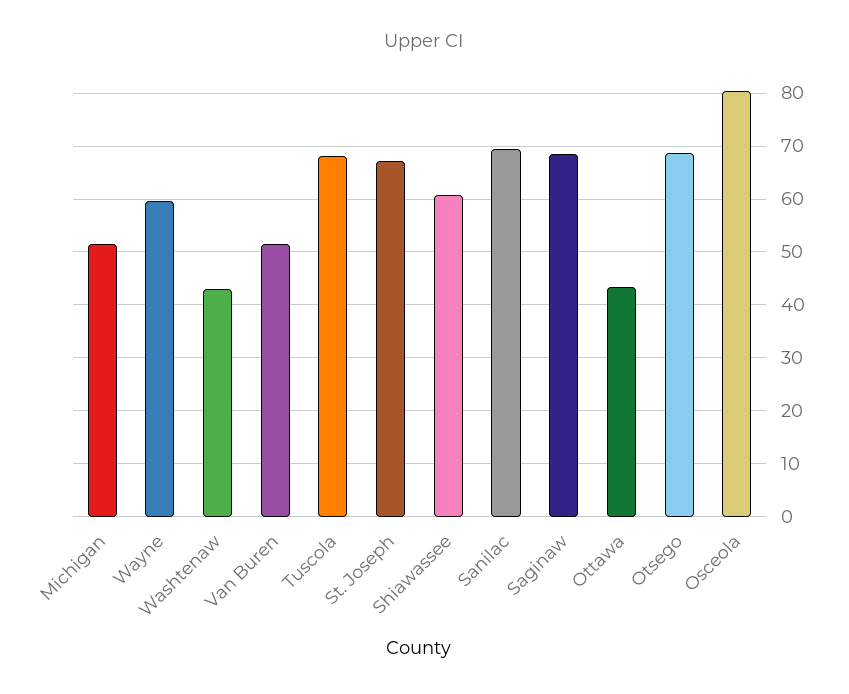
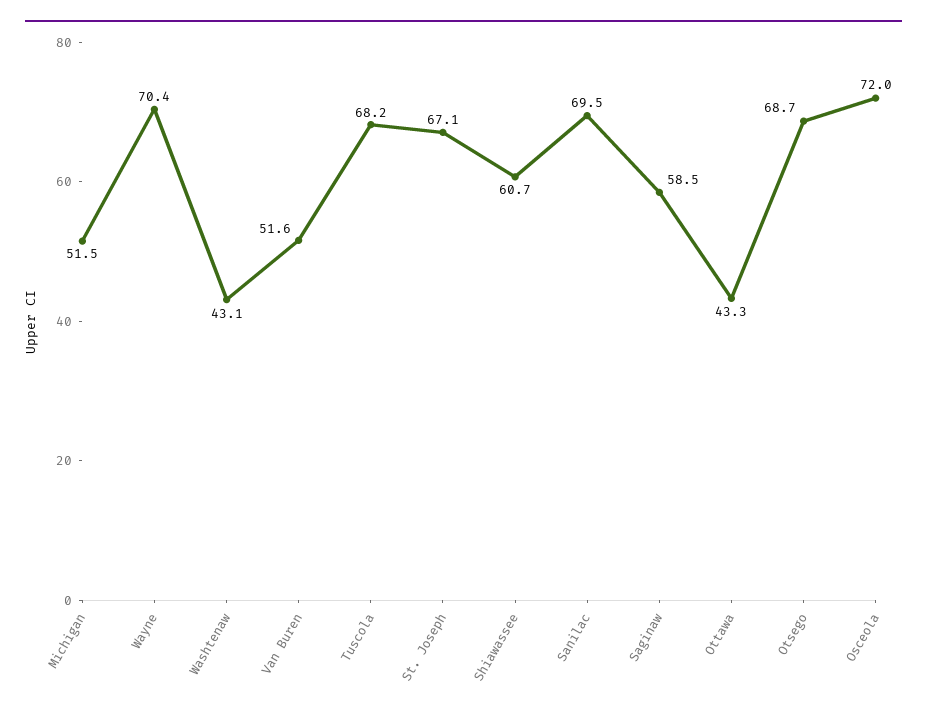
Wayne: 60 -> 70.4
Saginaw: 68 -> 58.5
Osceola: 80 -> 72

